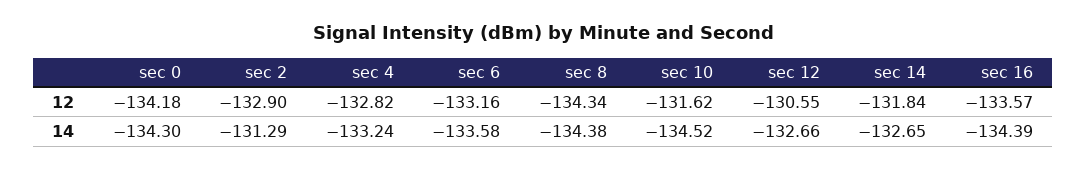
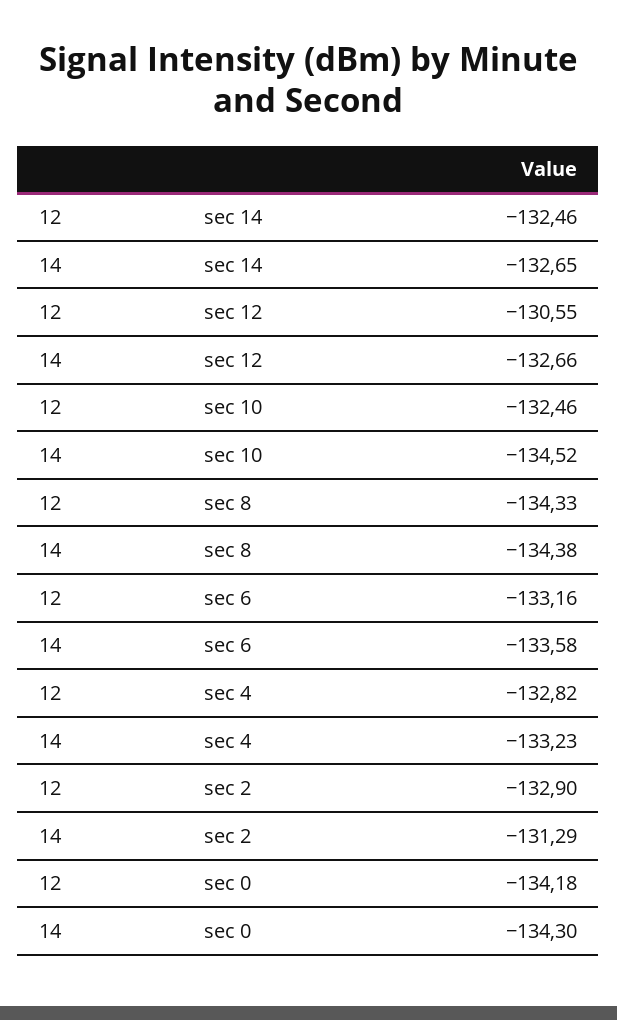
sec 8, 12: -134.34 -> -134.33
sec 10, 12: -131.62 -> -132.46
sec 14, 12: -131.84 -> -132.46
sec 16, 12: -133.57 -> none
sec 4, 14: -133.24 -> -133.23
sec 16, 14: -134.39 -> none

